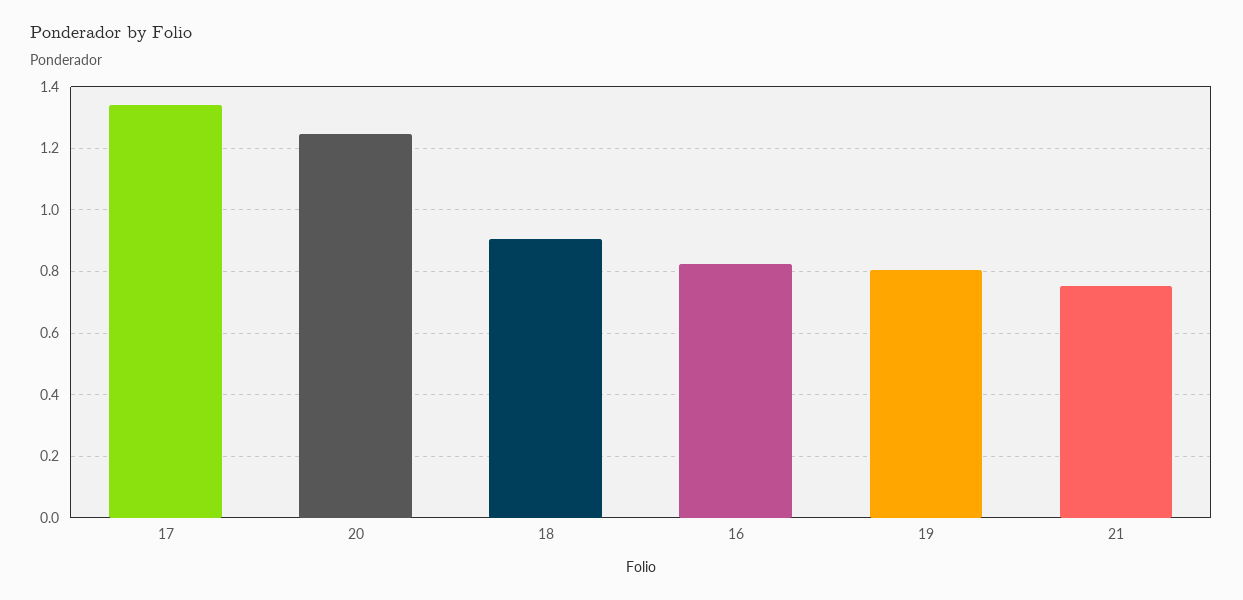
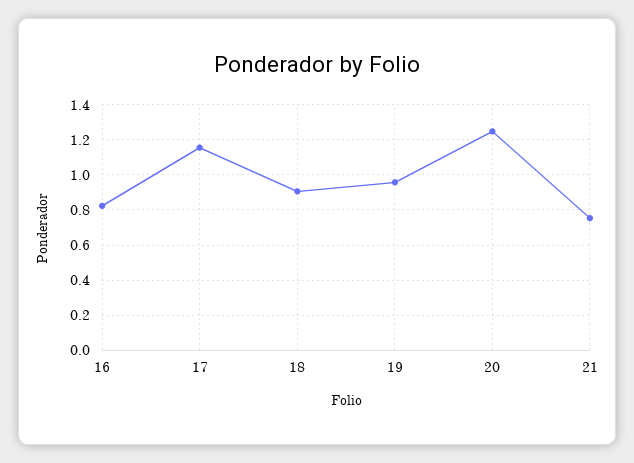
17: 1.34 -> 1.15
19: 0.8 -> 0.95

